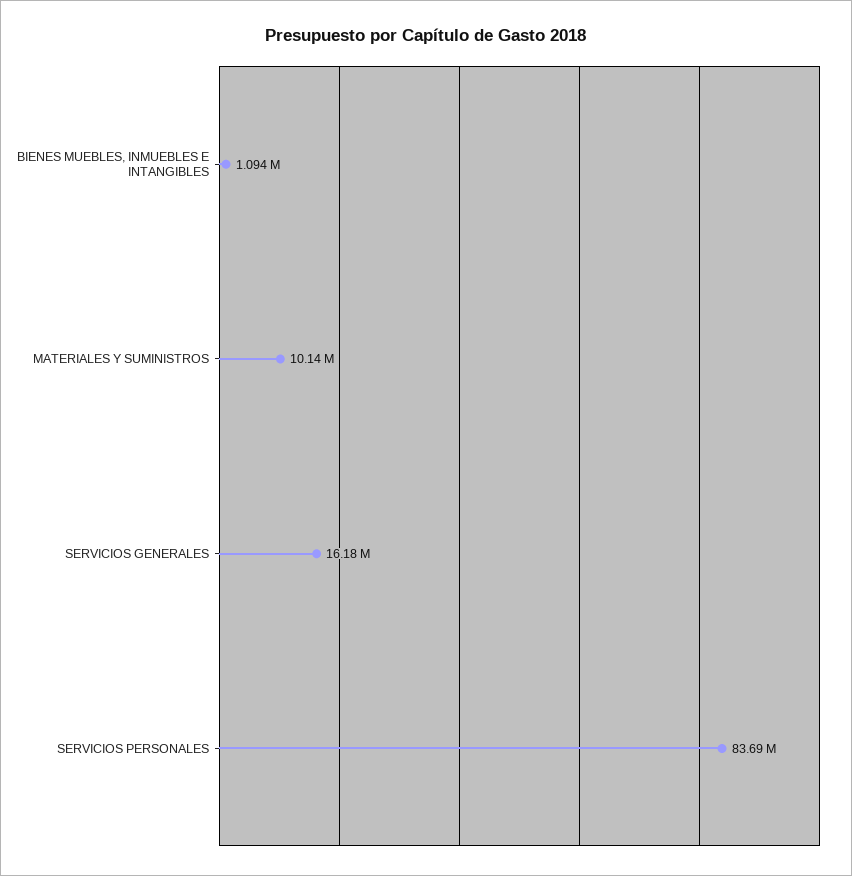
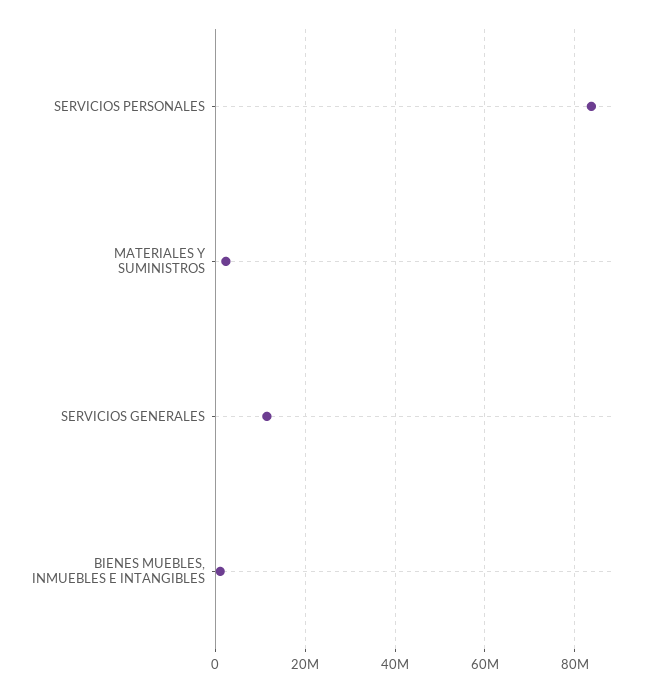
MATERIALES Y SUMINISTROS: 10140000 -> 2000000
SERVICIOS GENERALES: 16180000 -> 12000000

